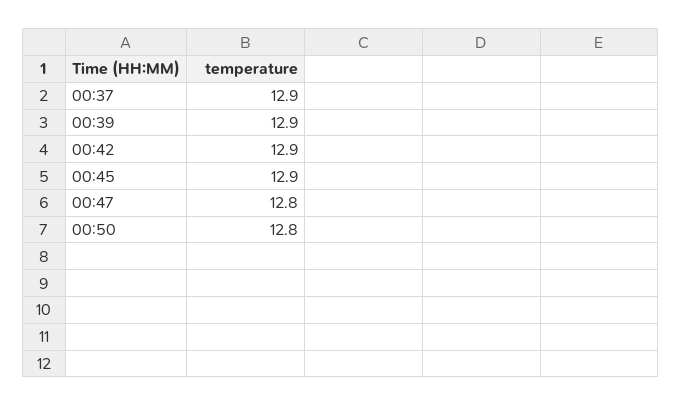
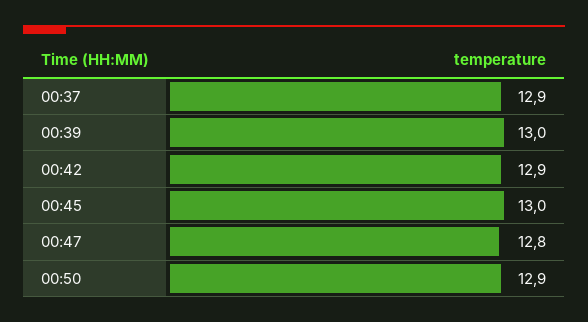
00:39: 12.9 -> 13
00:45: 12.9 -> 13
00:50: 12.8 -> 12.9

